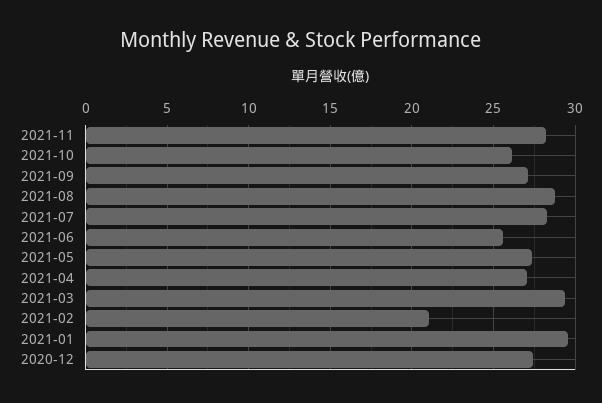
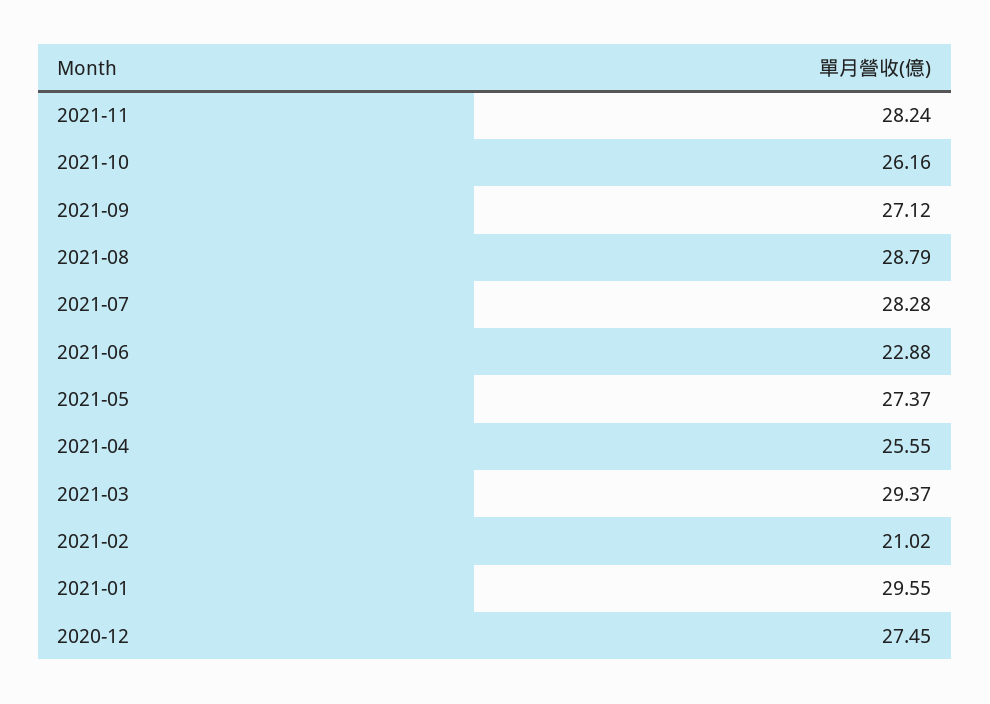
2021-06: 25.5 -> 22.88
2021-04: 27 -> 25.55

